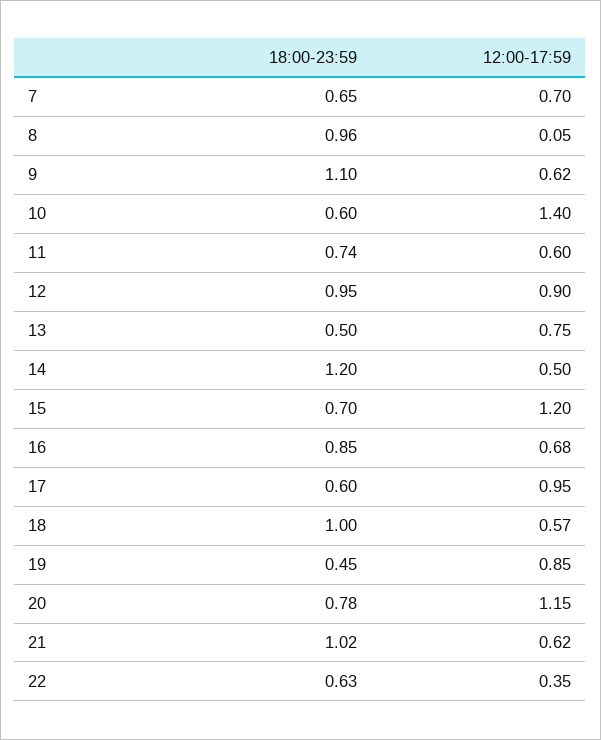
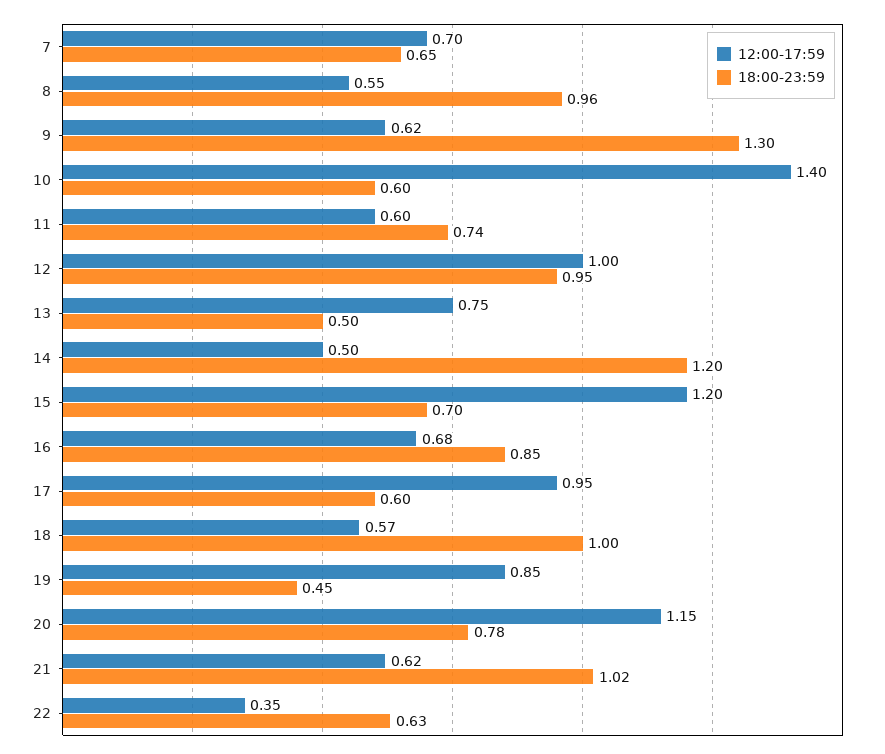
12:00-17:59, 8: 0.05 -> 0.55
18:00-23:59, 9: 1.1 -> 1.3
12:00-17:59, 12: 0.9 -> 1

